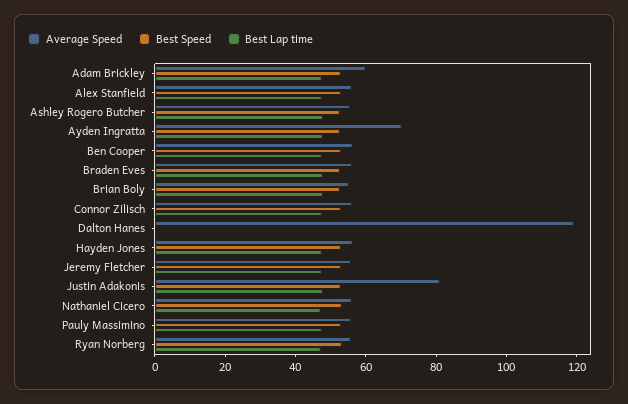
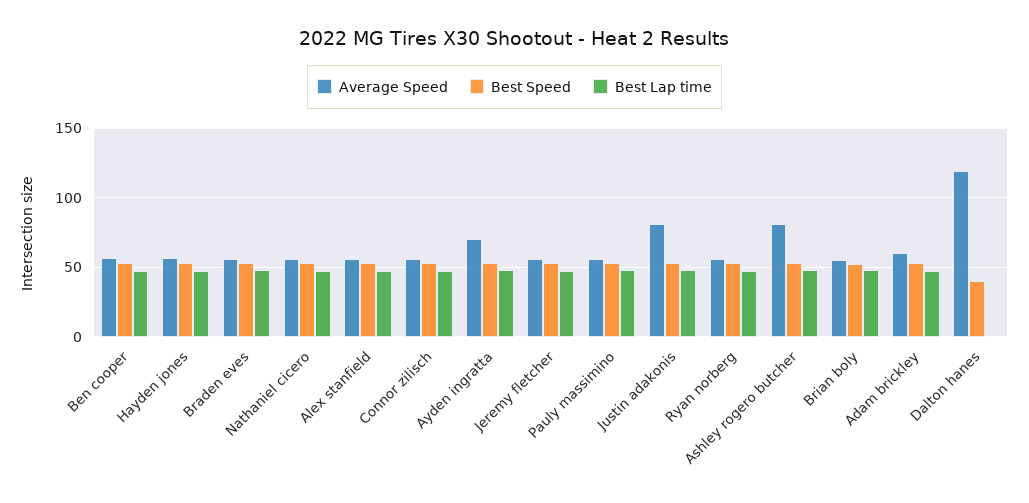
Average Speed, Ashley Rogero Butcher: 55 -> 80
Best Speed, Dalton Hanes: 0 -> 40

